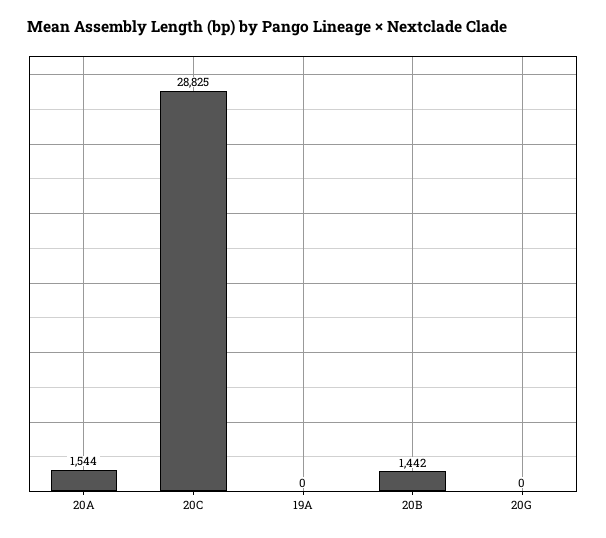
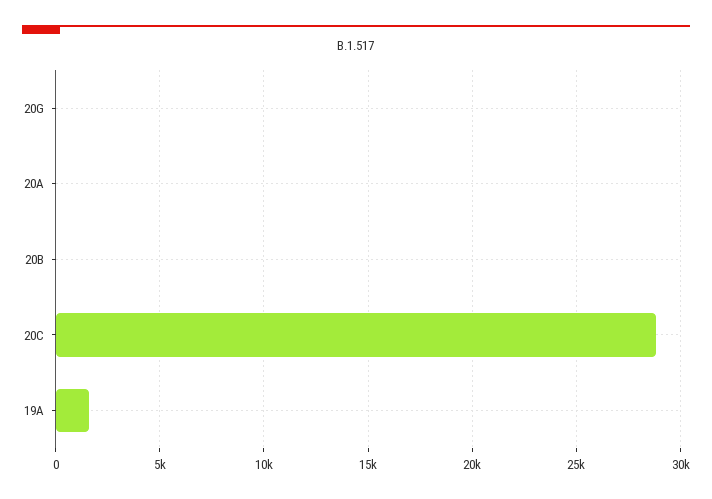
20A: 1544 -> 0
19A: 0 -> 1500
20B: 1442 -> 0

